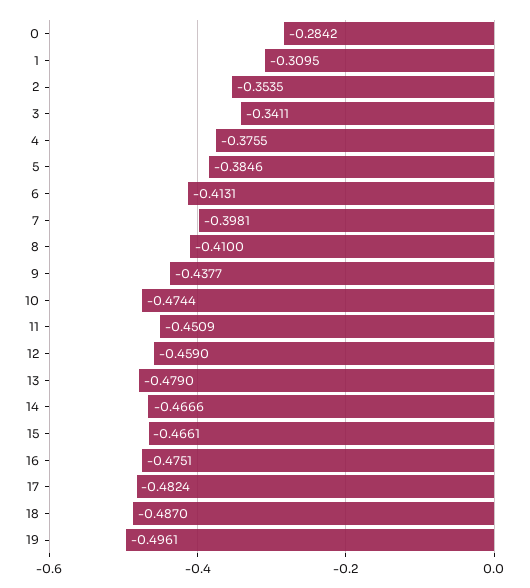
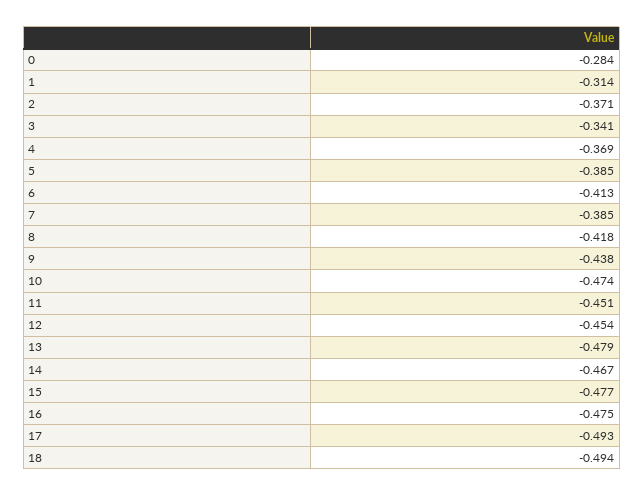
1: -0.3095 -> -0.314
2: -0.3535 -> -0.371
4: -0.3755 -> -0.369
7: -0.3981 -> -0.385
8: -0.41 -> -0.418
12: -0.459 -> -0.454
15: -0.4661 -> -0.477
17: -0.4824 -> -0.493
18: -0.487 -> -0.494
19: -0.4961 -> none

